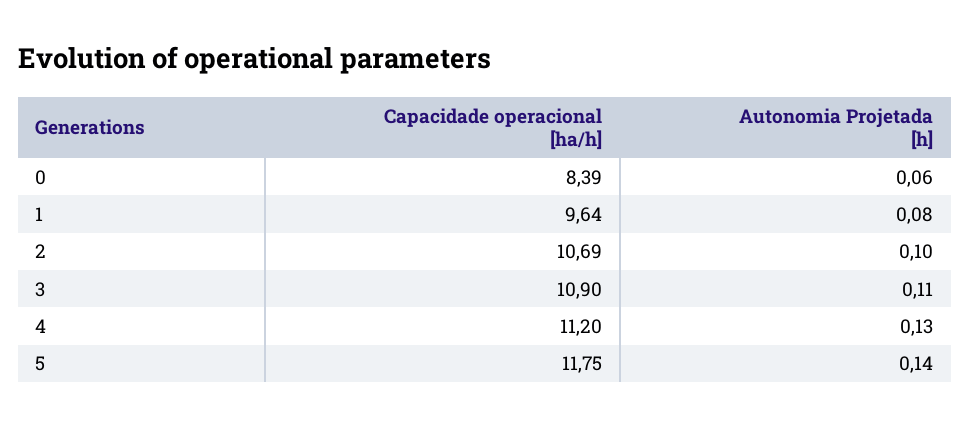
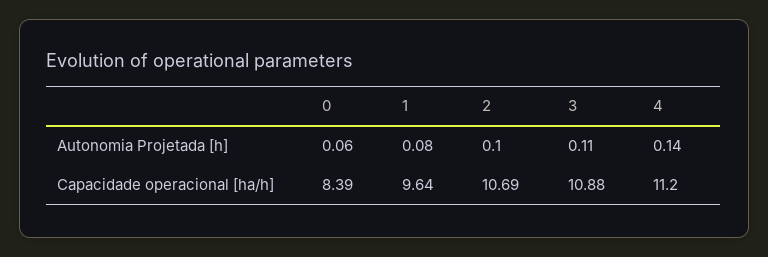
Capacidade operacional [ha/h], 3: 10.9 -> 10.88
Autonomia Projetada [h], 4: 0.13 -> 0.14
Capacidade operacional [ha/h], 5: 11.75 -> none
Autonomia Projetada [h], 5: 0.14 -> none

